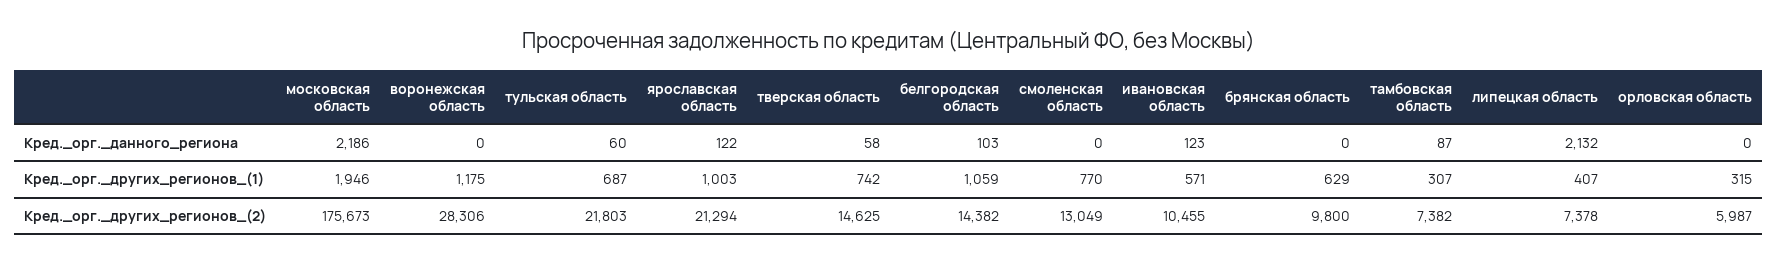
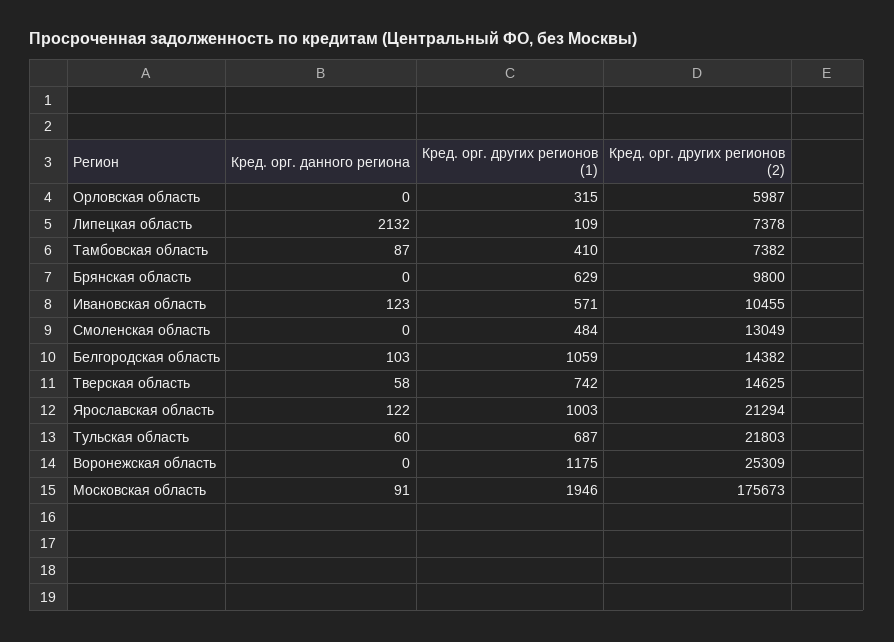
московская область, Кред._орг._данного_региона: 2186 -> 91
смоленская область, Кред._орг._других_регионов_(1): 770 -> 484
тамбовская область, Кред._орг._других_регионов_(1): 307 -> 410
липецкая область, Кред._орг._других_регионов_(1): 407 -> 109
воронежская область, Кред._орг._других_регионов_(2): 28306 -> 25309

